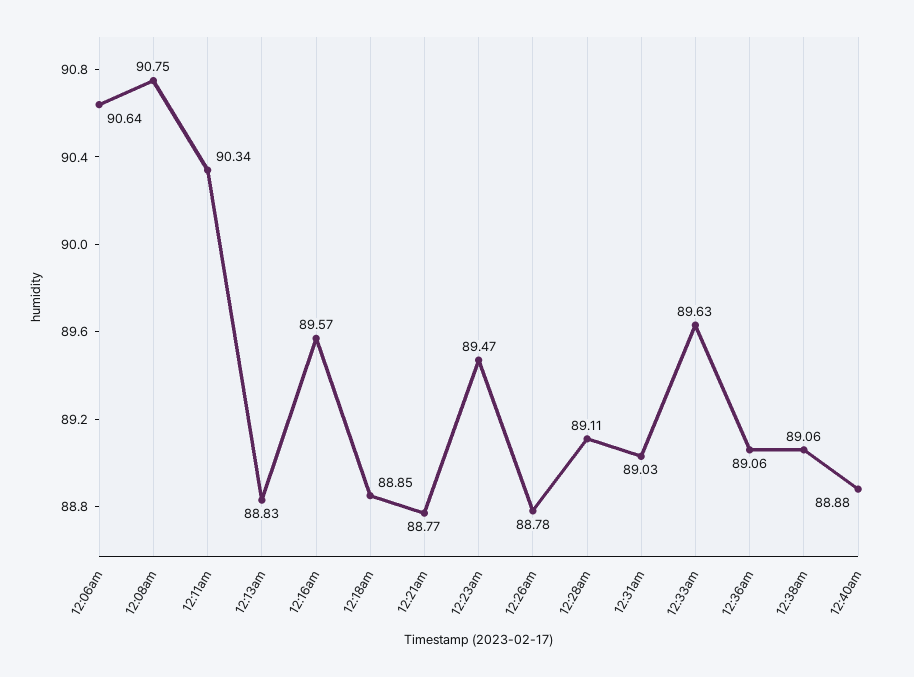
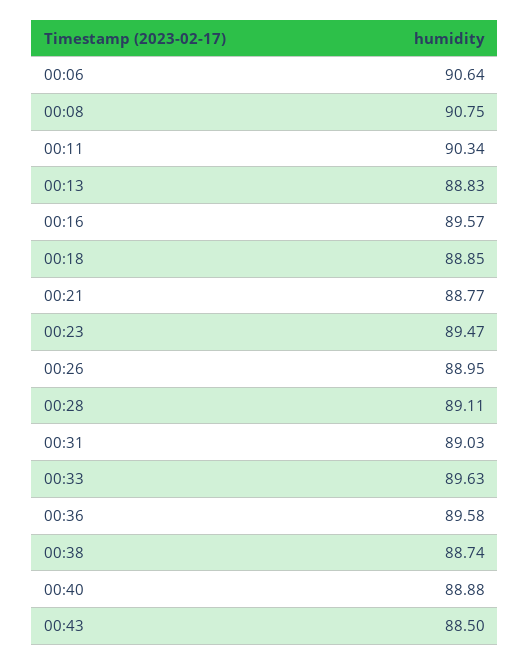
12:26am: 88.78 -> 88.95
12:36am: 89.06 -> 89.58
12:38am: 89.06 -> 88.74
00:43: none -> 88.5

